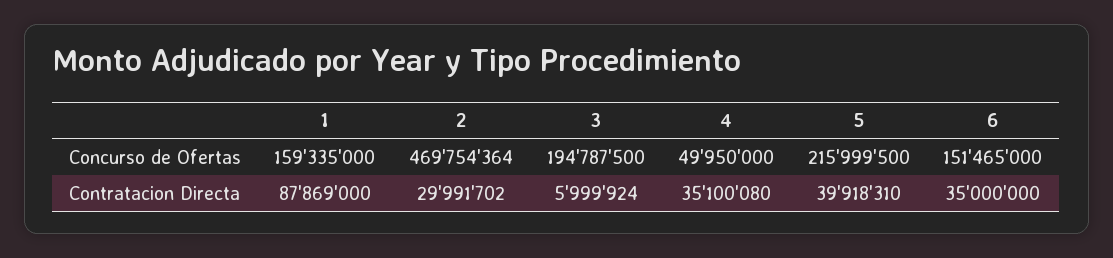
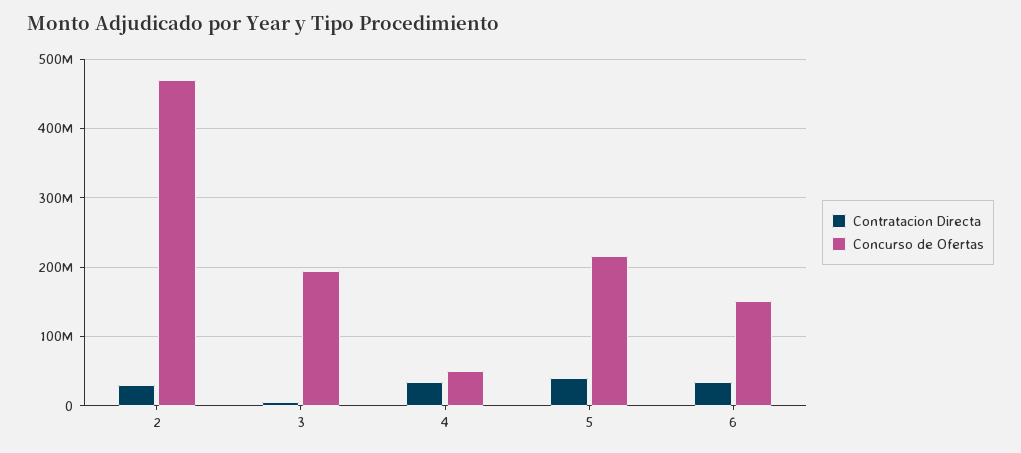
Concurso de Ofertas, 1: 159335000 -> none
Contratacion Directa, 1: 87869000 -> none

